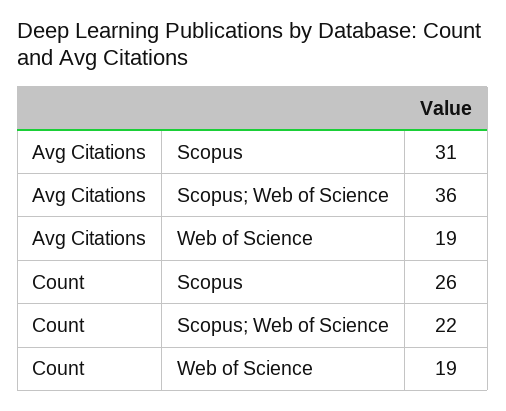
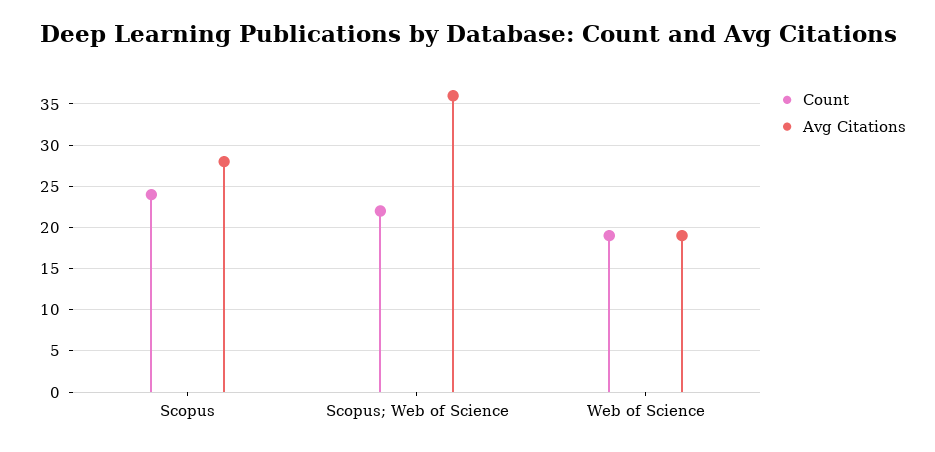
Avg Citations, Scopus: 31 -> 28
Count, Scopus: 26 -> 24

